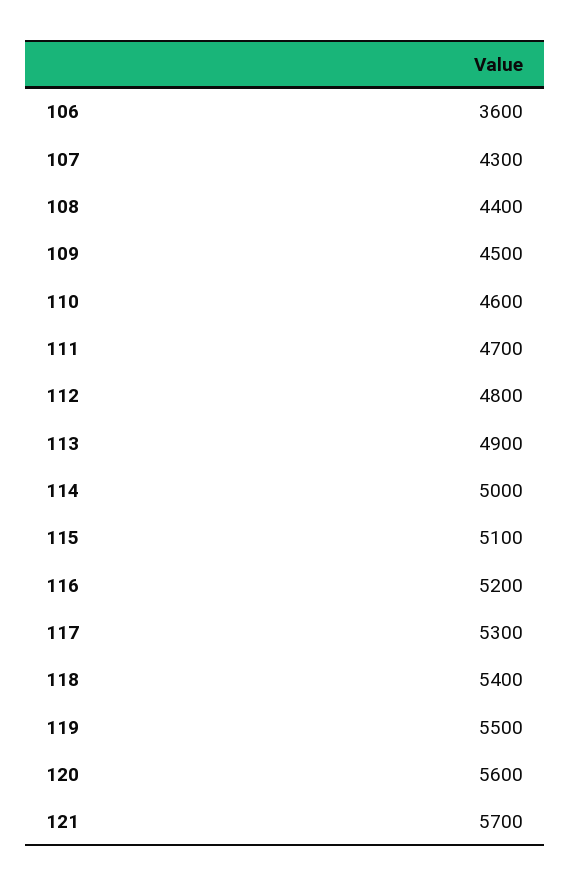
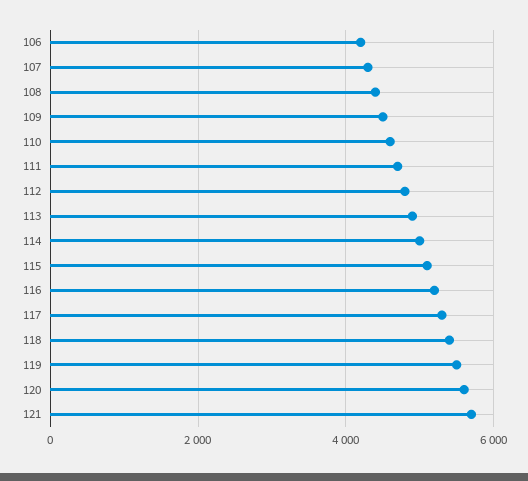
106: 3600 -> 4200

